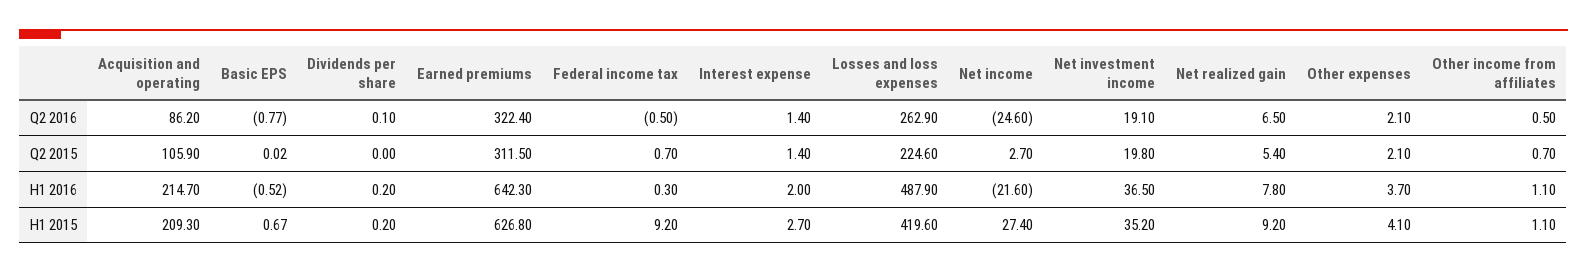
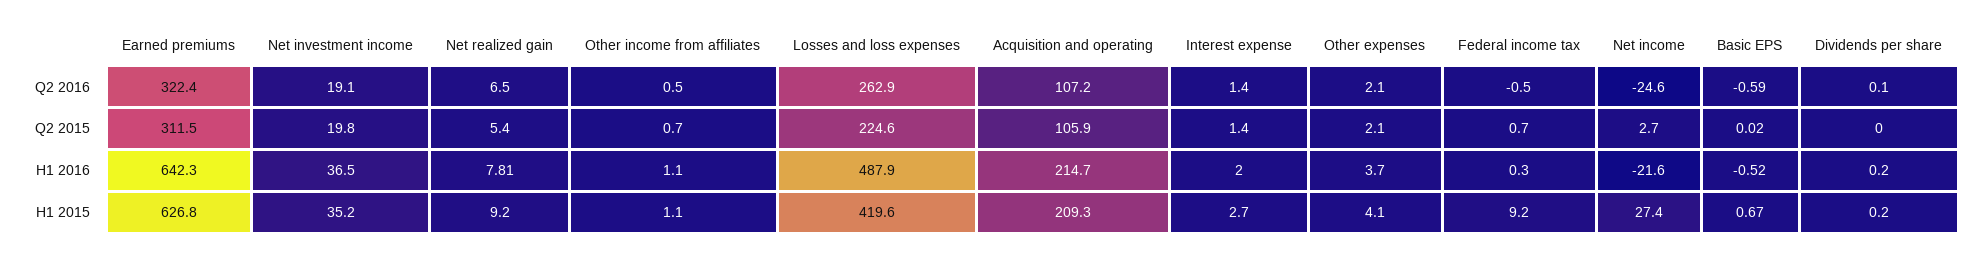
Acquisition and operating, Q2 2016: 86.2 -> 107.2
Basic EPS, Q2 2016: -0.77 -> -0.59
Net realized gain, H1 2016: 7.8 -> 7.81

